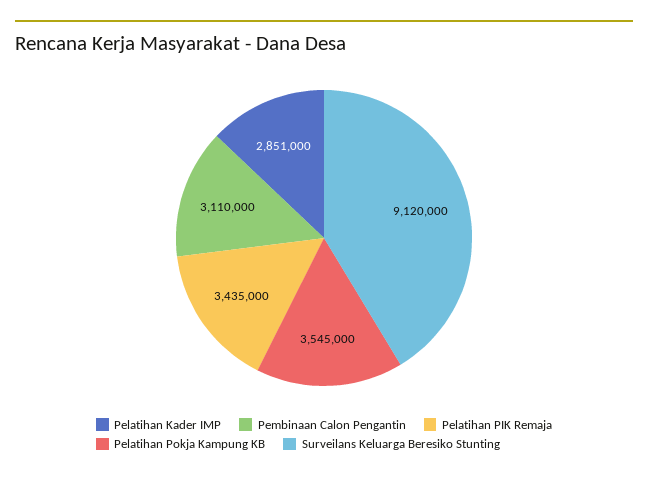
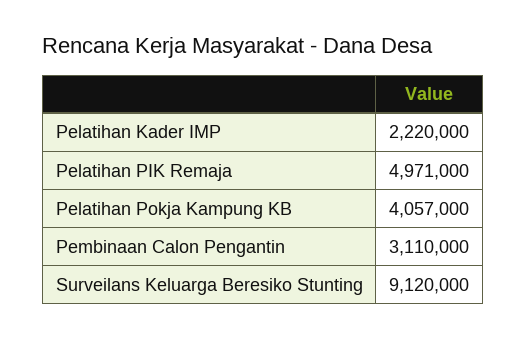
Pelatihan Kader IMP: 2851000 -> 2220000
Pelatihan PIK Remaja: 3435000 -> 4971000
Pelatihan Pokja Kampung KB: 3545000 -> 4057000

